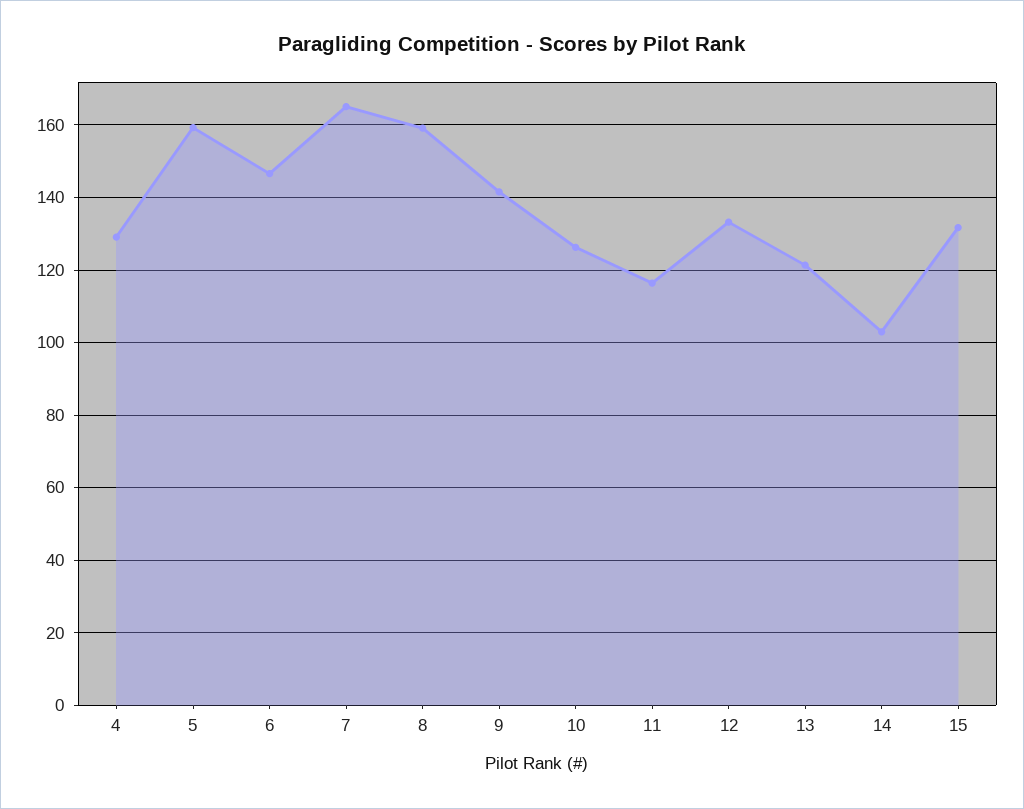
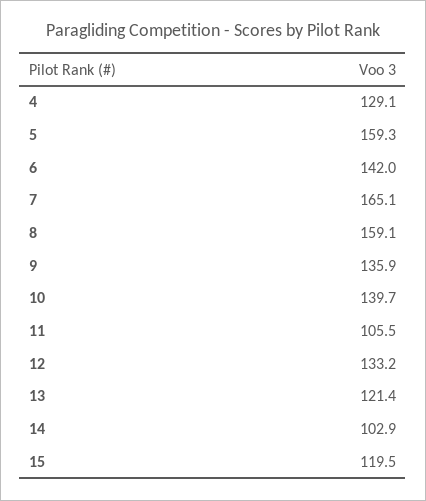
6: 146 -> 142
9: 142 -> 135.9
10: 126 -> 139.7
11: 116 -> 105.5
15: 132 -> 119.5

